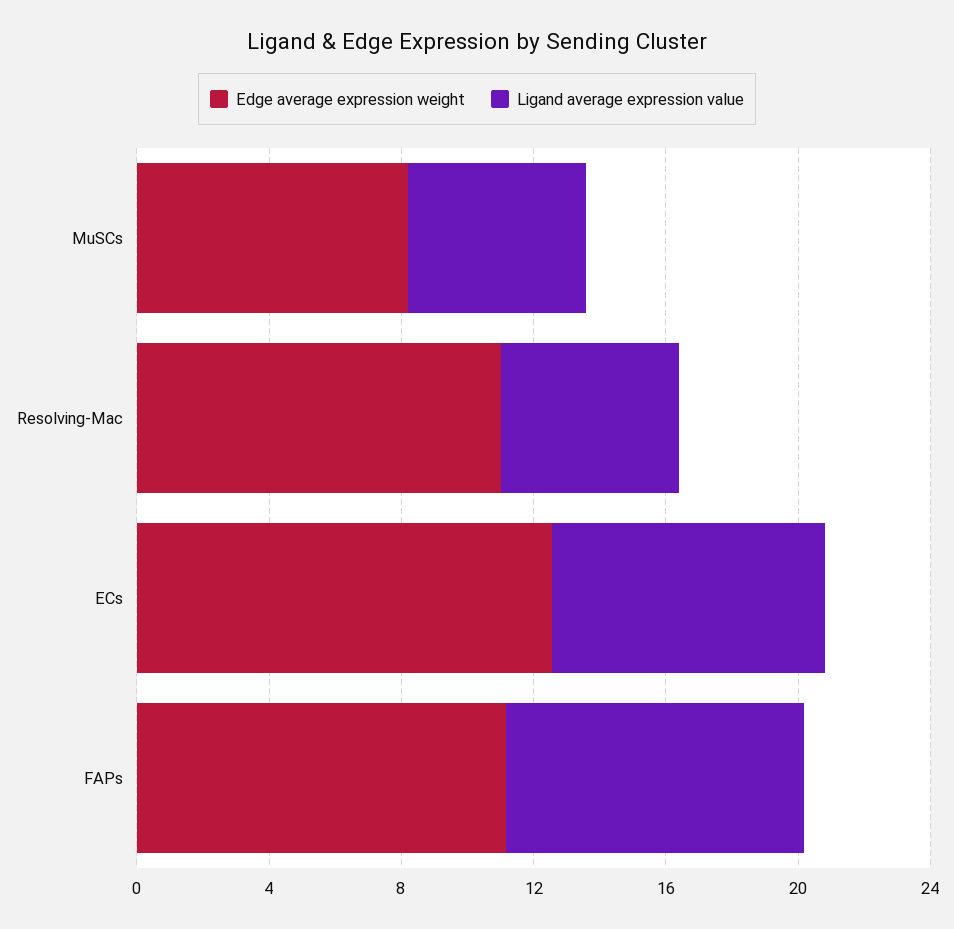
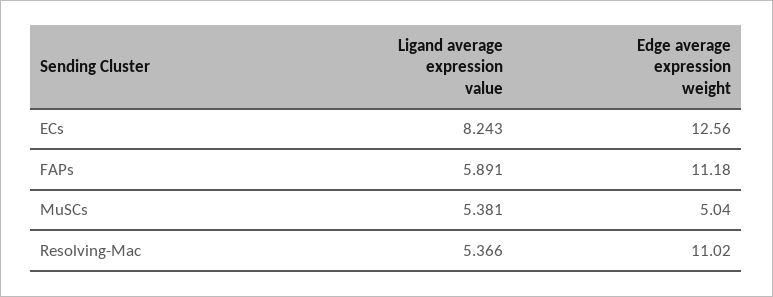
Edge average expression weight, MuSCs: 8 -> 5.04
Ligand average expression value, FAPs: 9 -> 5.891

